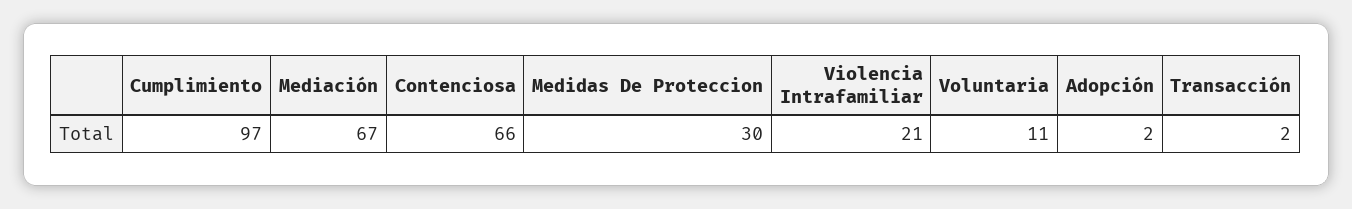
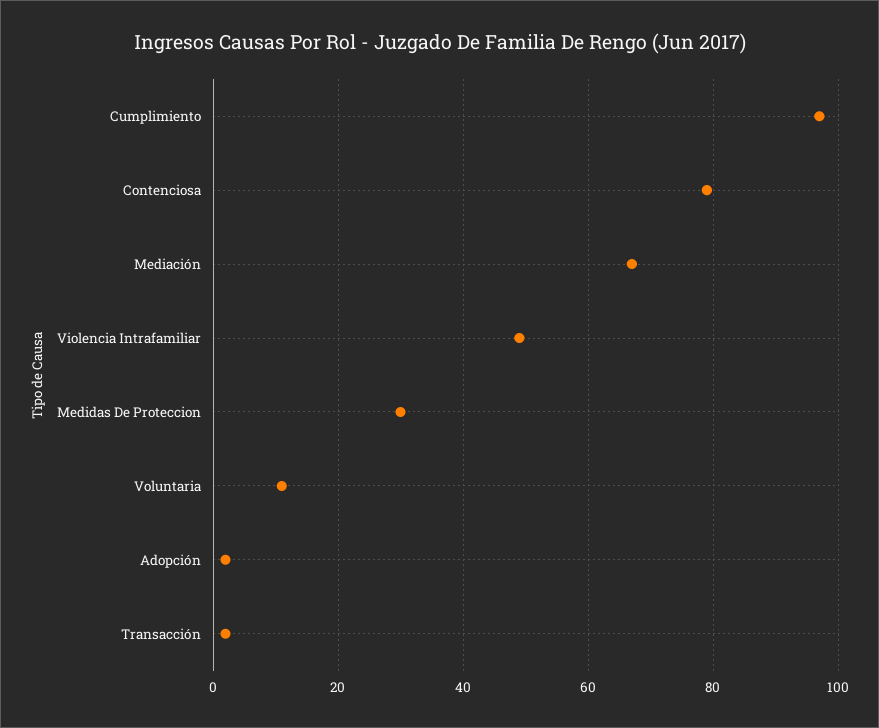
Contenciosa: 66 -> 80
Violencia Intrafamiliar: 21 -> 50

